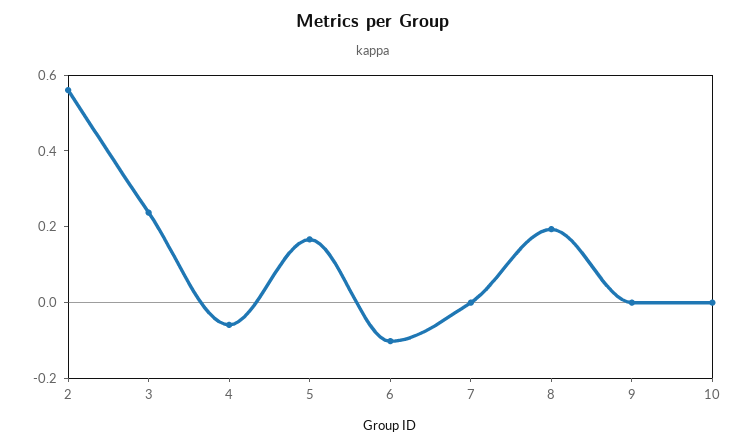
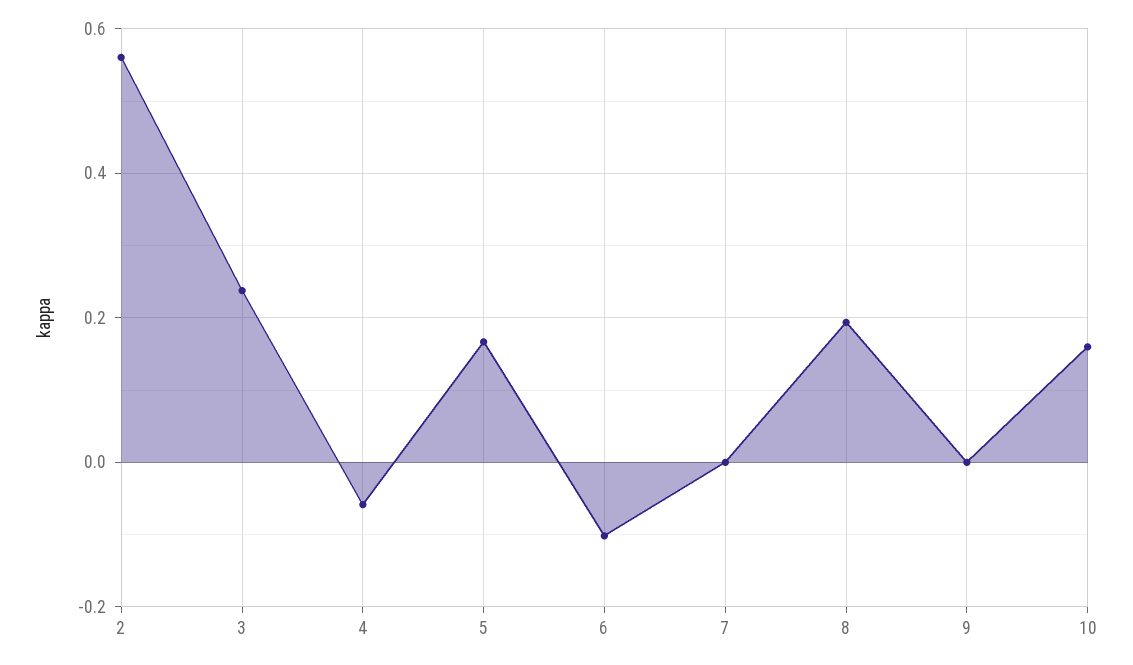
10: 0 -> 0.16

